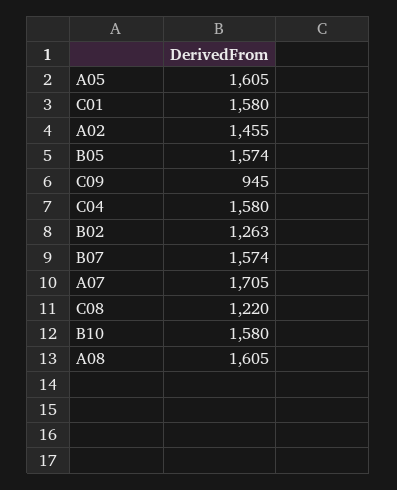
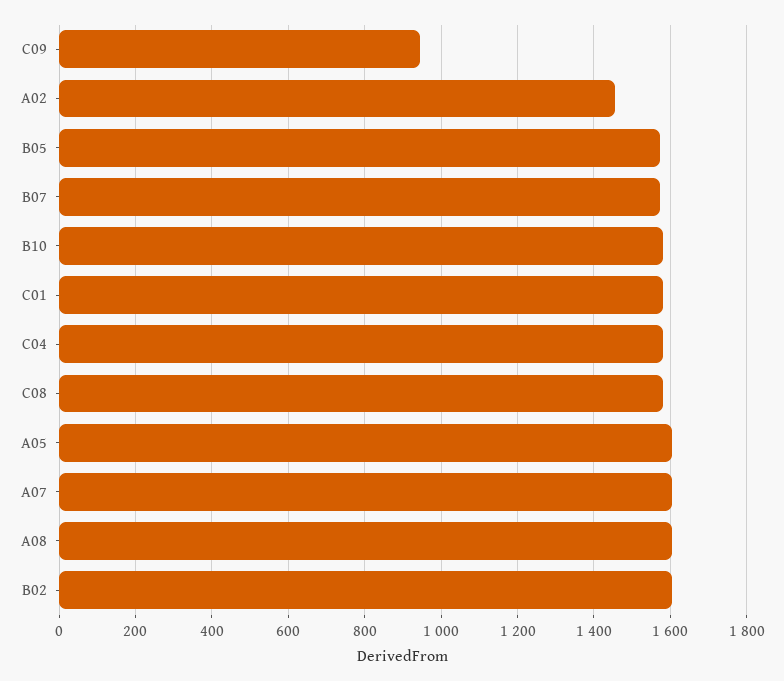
B02: 1263 -> 1600
A07: 1705 -> 1600
C08: 1220 -> 1580

